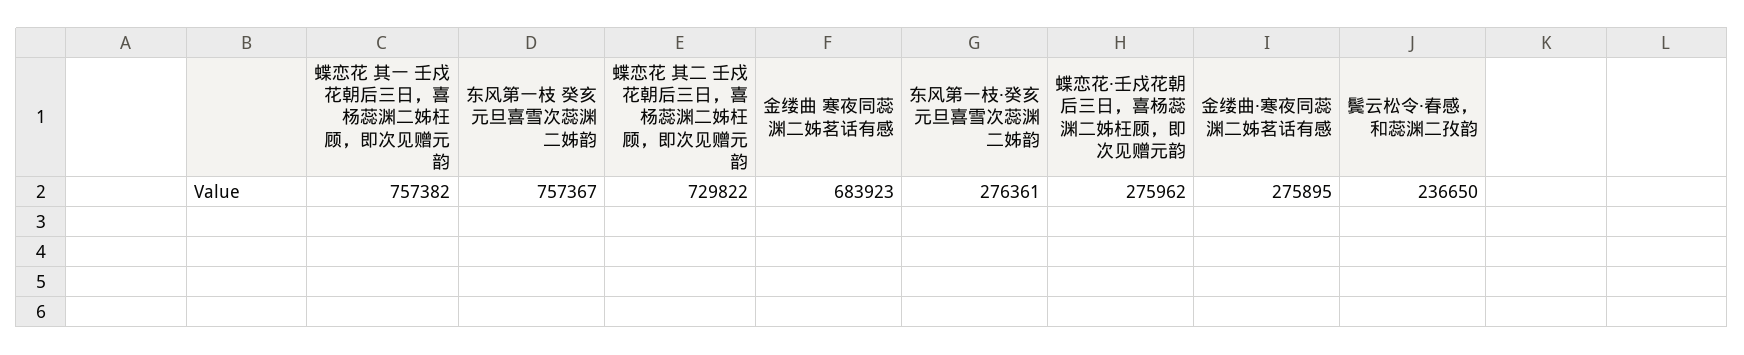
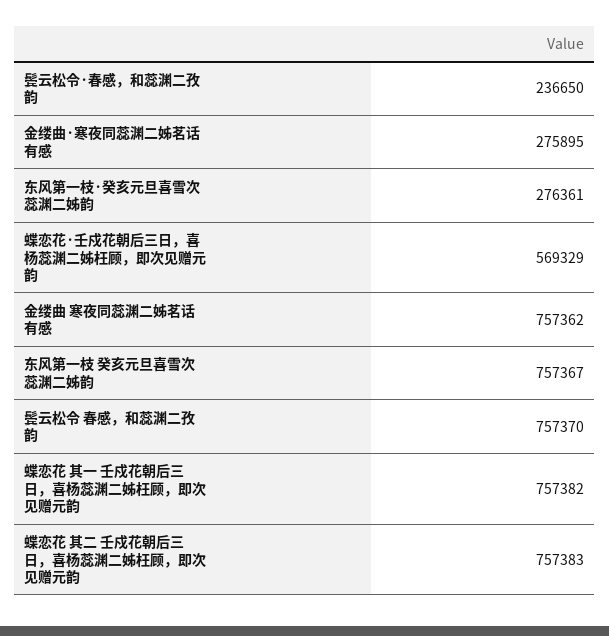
蝶恋花 其二 壬戍花朝后三日，喜杨蕊渊二姊枉顾，即次见赠元韵: 729822 -> 757383
金缕曲 寒夜同蕊渊二姊茗话有感: 683923 -> 757362
蝶恋花·壬戍花朝后三日，喜杨蕊渊二姊枉顾，即次见赠元韵: 275962 -> 569329
鬓云松令 春感，和蕊渊二孜韵: none -> 757370

